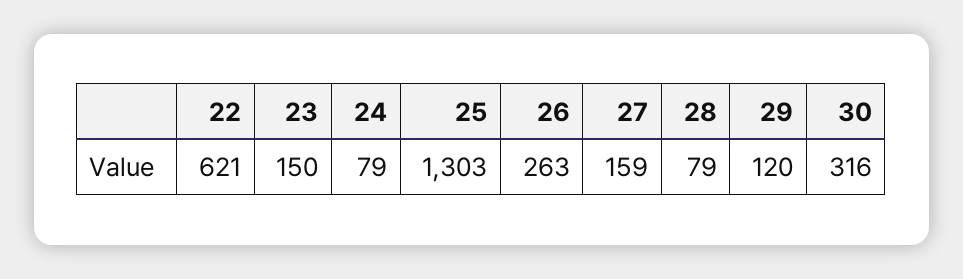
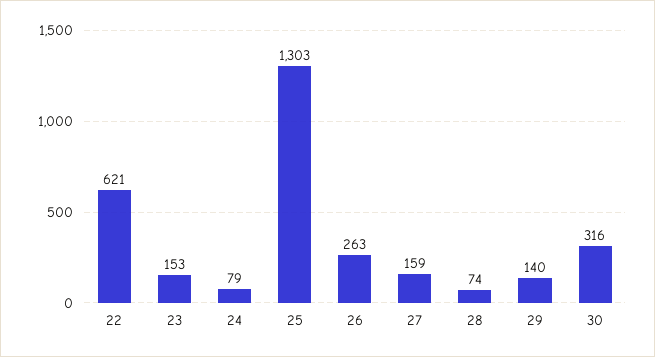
23: 150 -> 153
28: 79 -> 74
29: 120 -> 140

